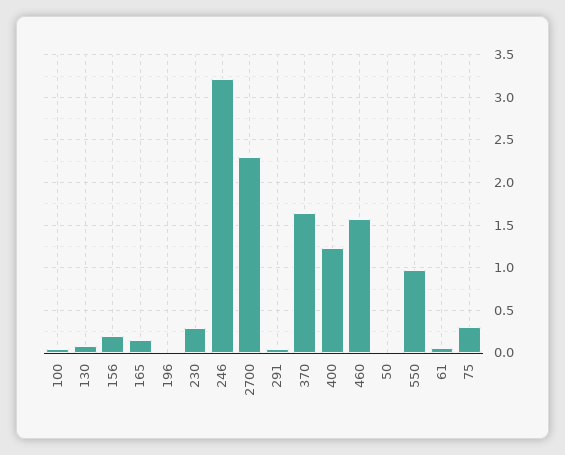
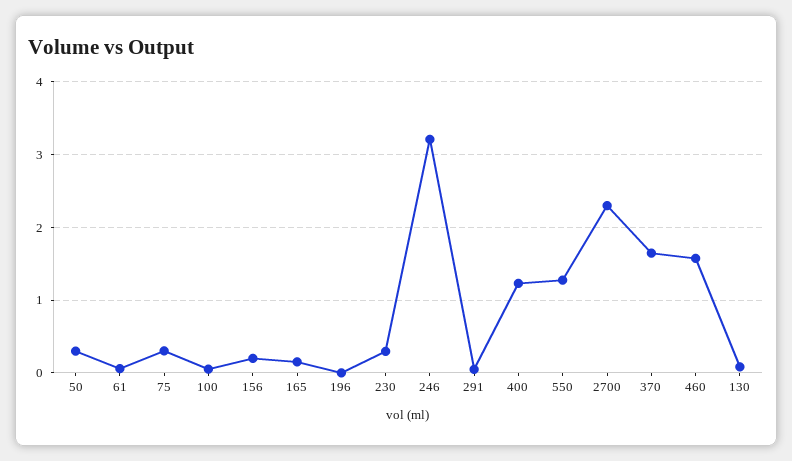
50: 0 -> 0.3
550: 1 -> 1.3

